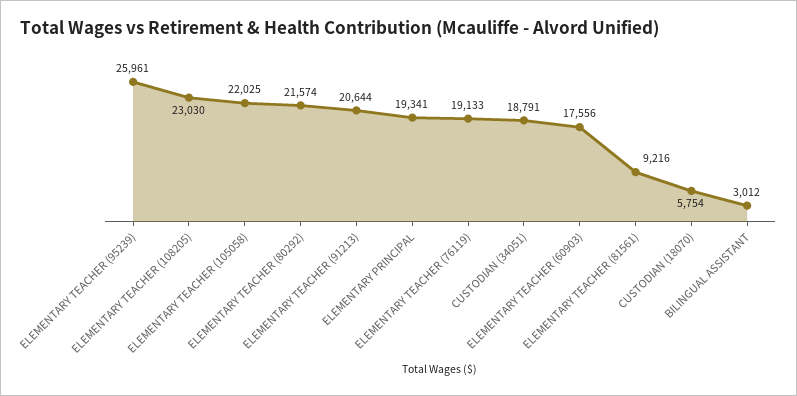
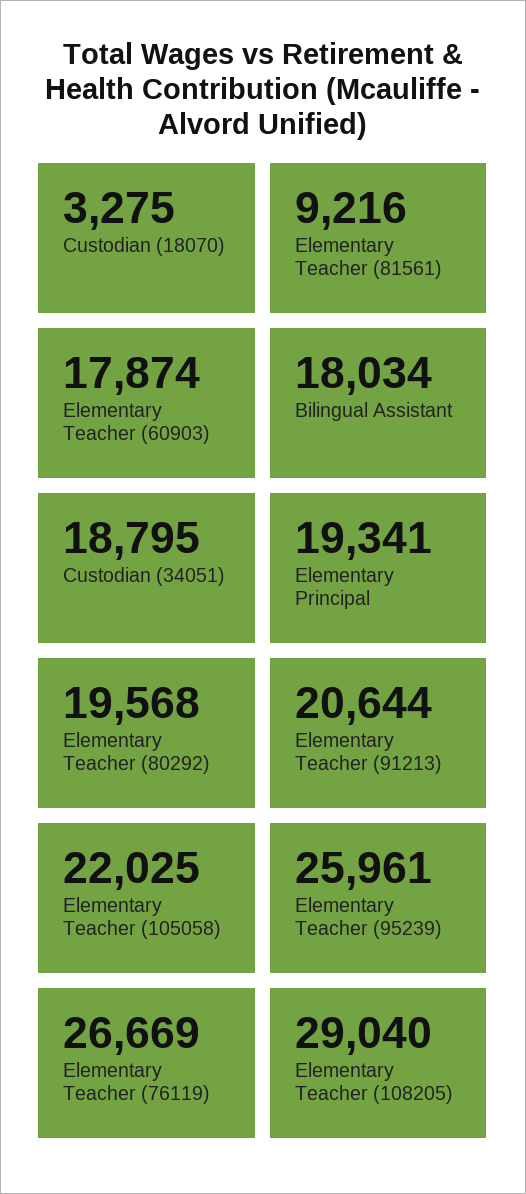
ELEMENTARY TEACHER (108205): 23030 -> 29040
ELEMENTARY TEACHER (80292): 21574 -> 19568
ELEMENTARY TEACHER (76119): 19133 -> 26669
CUSTODIAN (34051): 18791 -> 18795
ELEMENTARY TEACHER (60903): 17556 -> 17874
CUSTODIAN (18070): 5754 -> 3275
BILINGUAL ASSISTANT: 3012 -> 18034

